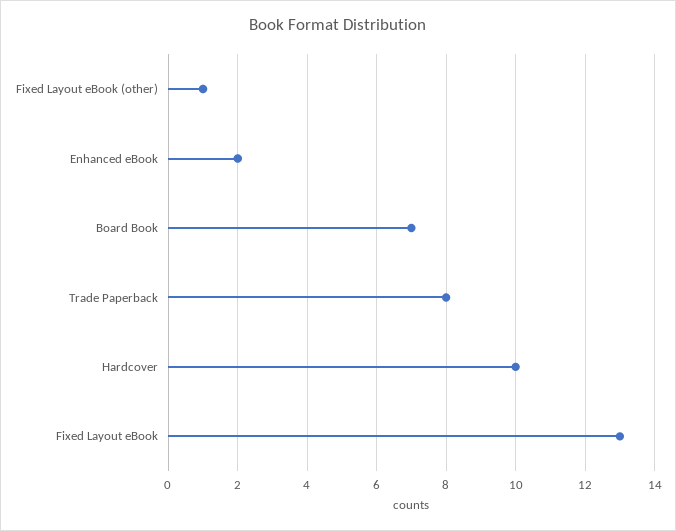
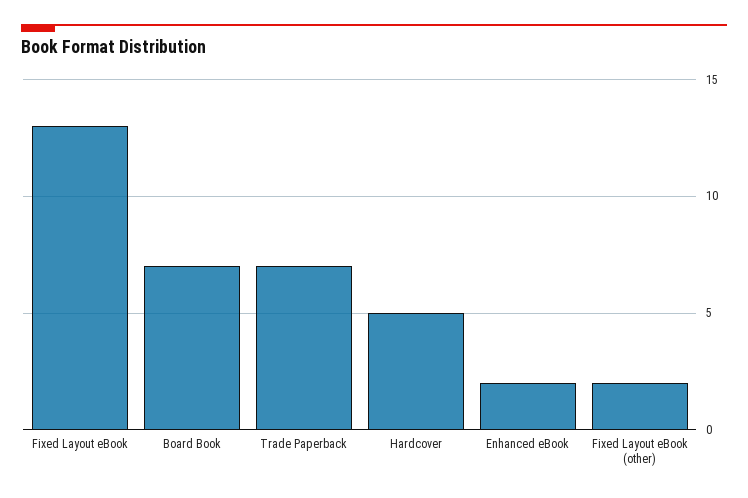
Fixed Layout eBook (other): 1 -> 2
Trade Paperback: 8 -> 7
Hardcover: 10 -> 5

